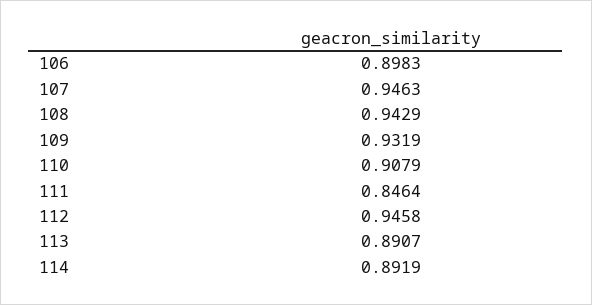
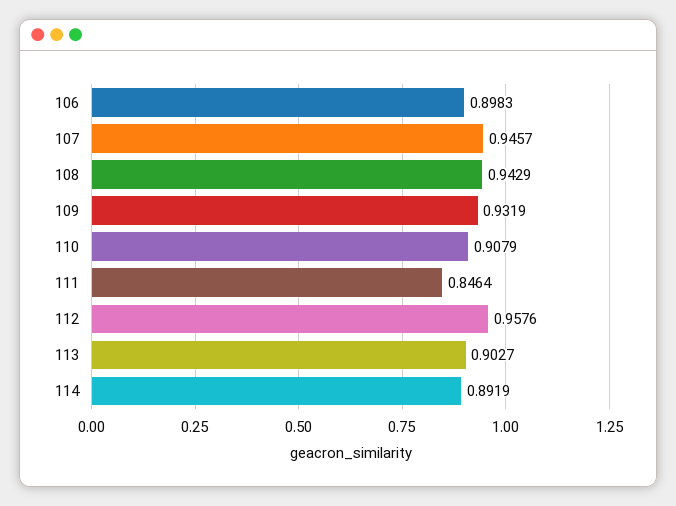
107: 0.9463 -> 0.9457
112: 0.9458 -> 0.9576
113: 0.8907 -> 0.9027

